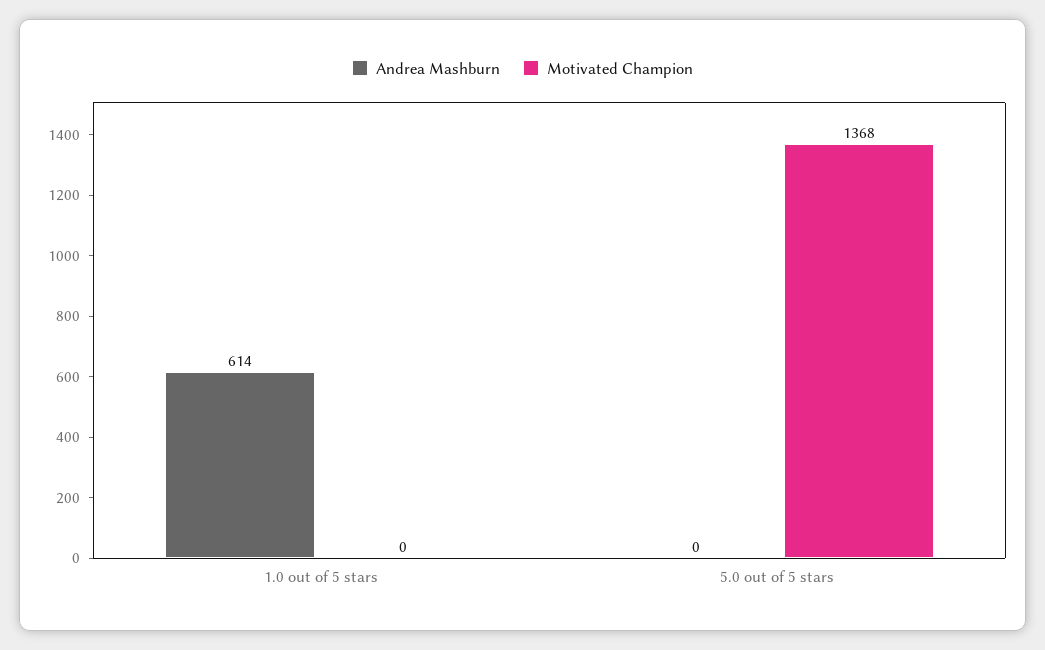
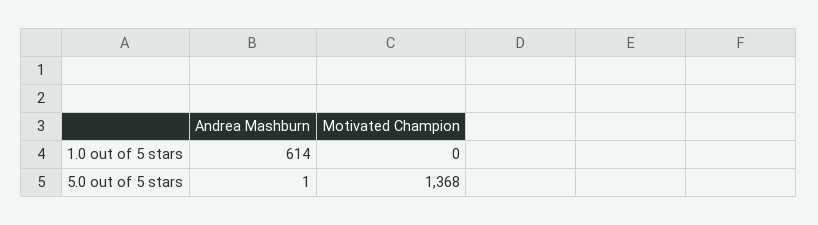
Andrea Mashburn, 5.0 out of 5 stars: 0 -> 1

